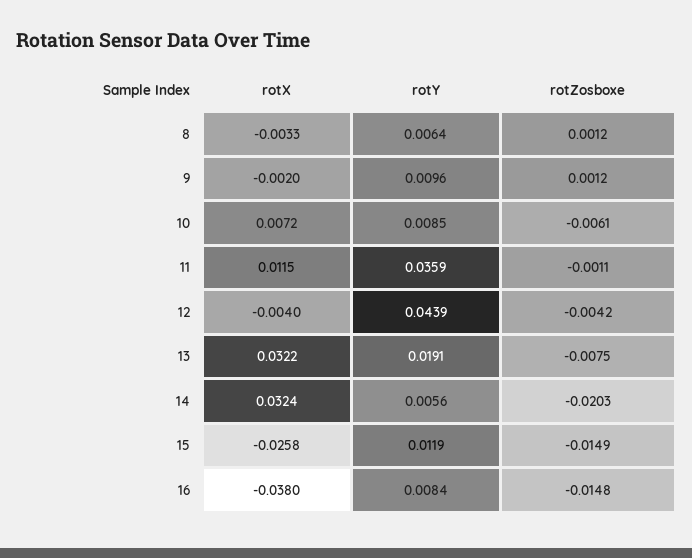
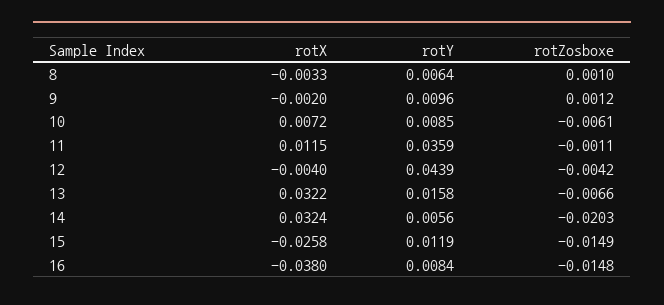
rotZosboxe, 8: 0.0012 -> 0.001
rotY, 13: 0.0191 -> 0.0158
rotZosboxe, 13: -0.0075 -> -0.0066

